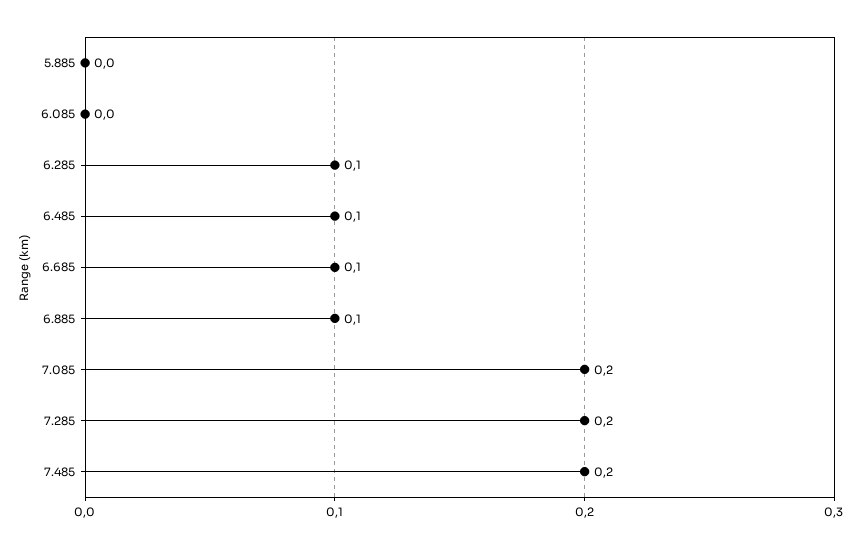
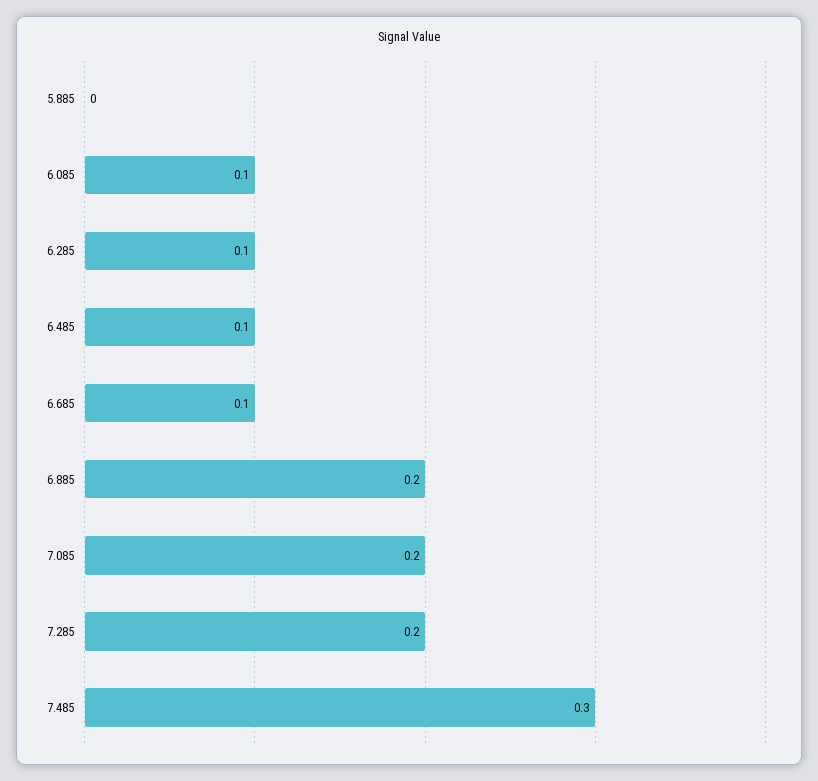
6.085: 0 -> 0.1
6.885: 0.1 -> 0.2
7.485: 0.2 -> 0.3

